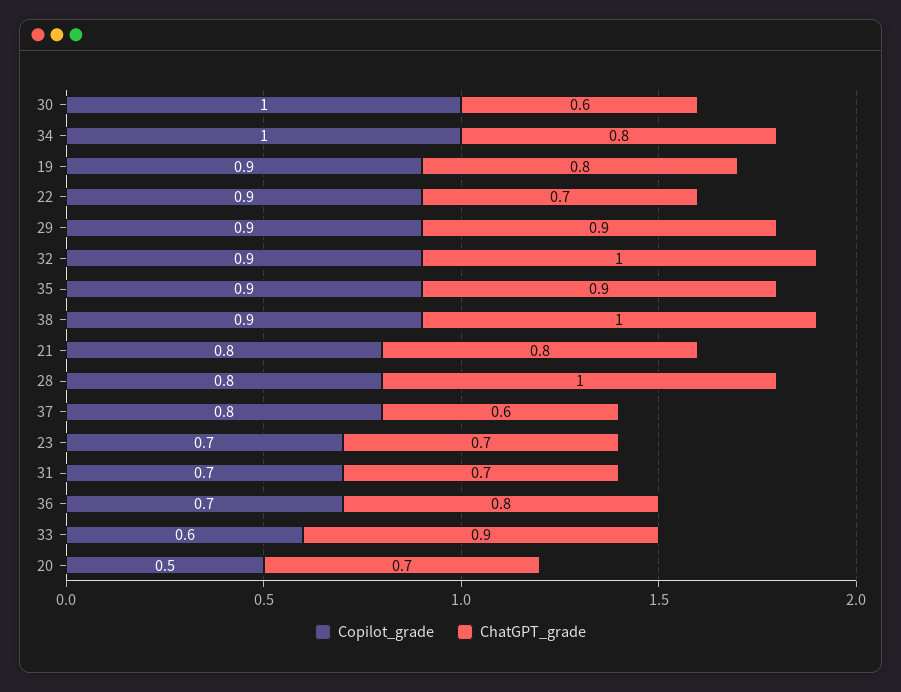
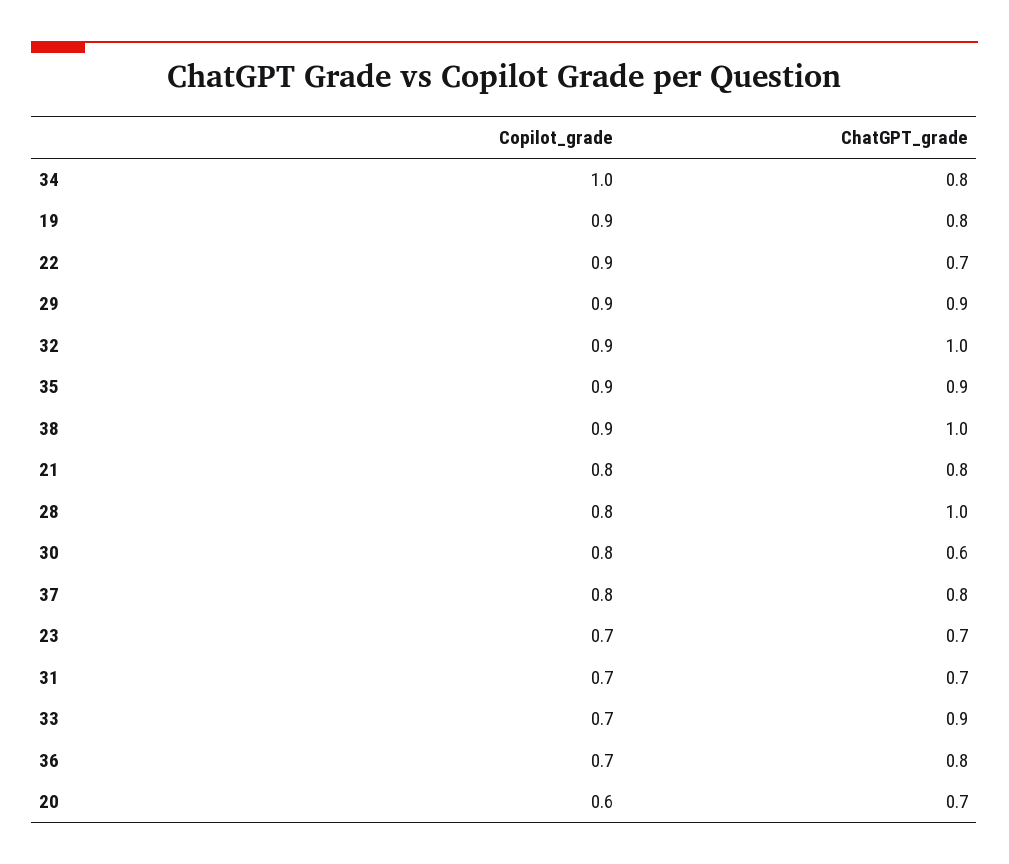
Copilot_grade, 30: 1 -> 0.8
ChatGPT_grade, 37: 0.6 -> 0.8
Copilot_grade, 33: 0.6 -> 0.7
Copilot_grade, 20: 0.5 -> 0.6

